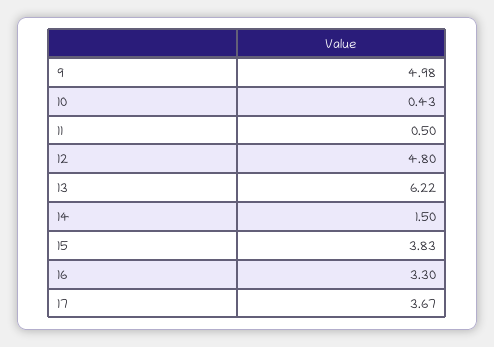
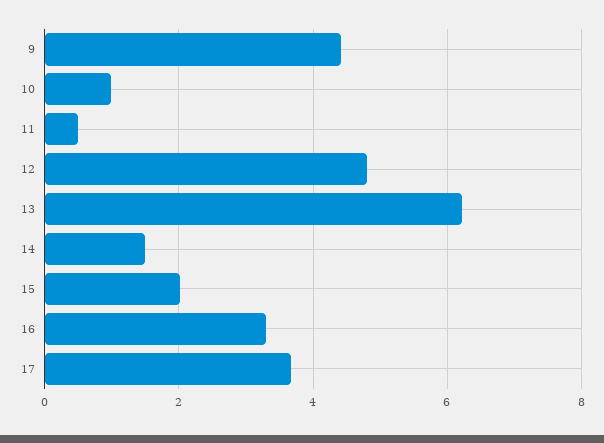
9: 4.98 -> 4.4
10: 0.43 -> 1
15: 3.83 -> 2

